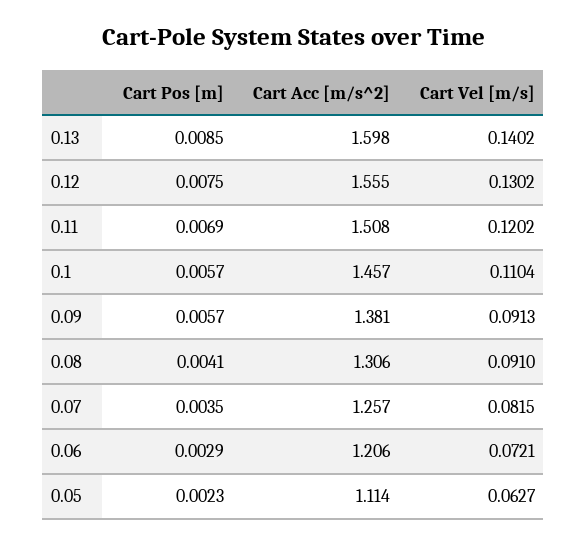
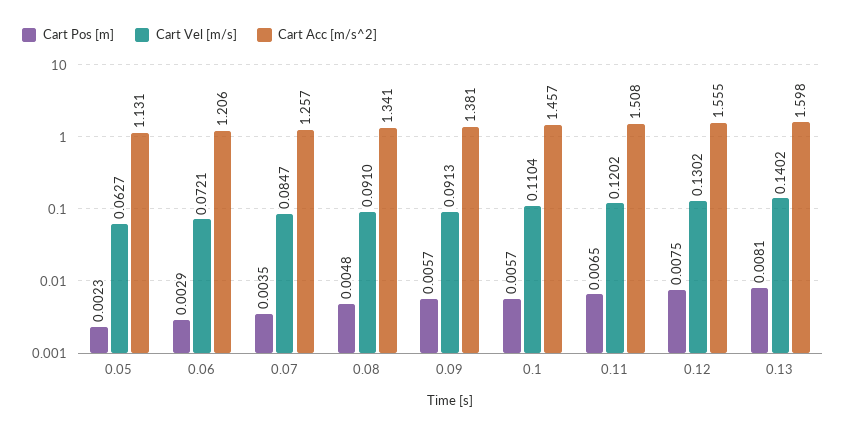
Cart Pos [m], 0.13: 0.0085 -> 0.0081
Cart Pos [m], 0.11: 0.0069 -> 0.0065
Cart Pos [m], 0.08: 0.0041 -> 0.0048
Cart Acc [m/s^2], 0.08: 1.306 -> 1.341
Cart Vel [m/s], 0.07: 0.0815 -> 0.0847
Cart Acc [m/s^2], 0.05: 1.114 -> 1.131

